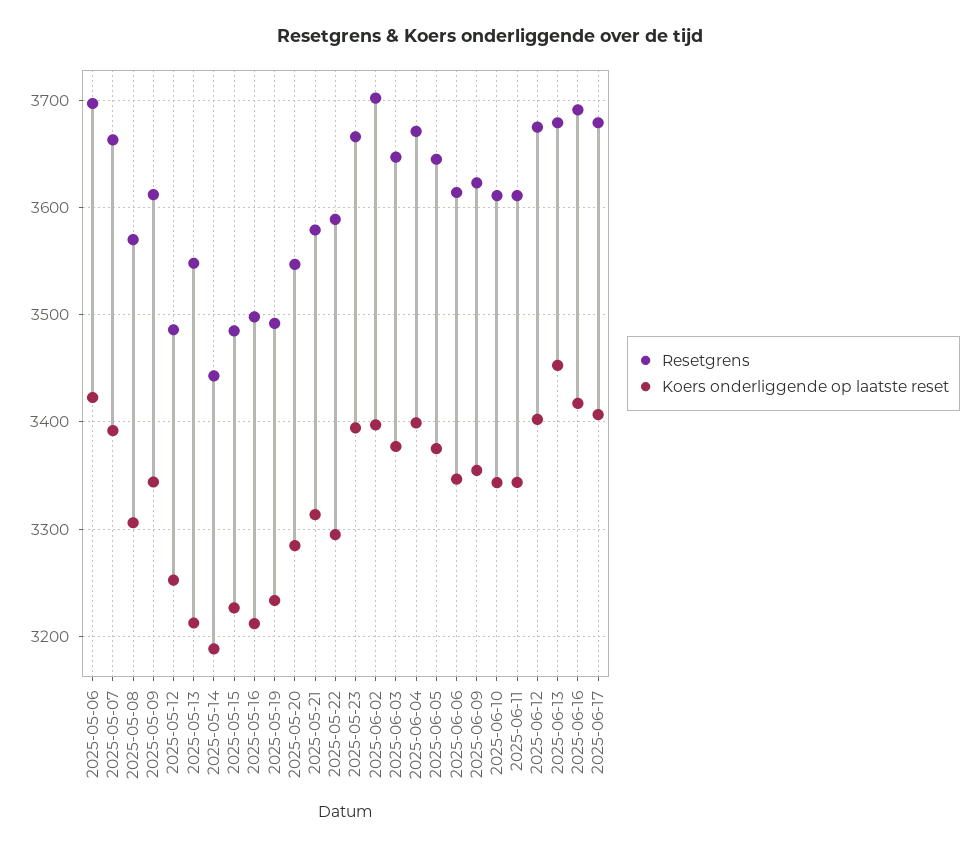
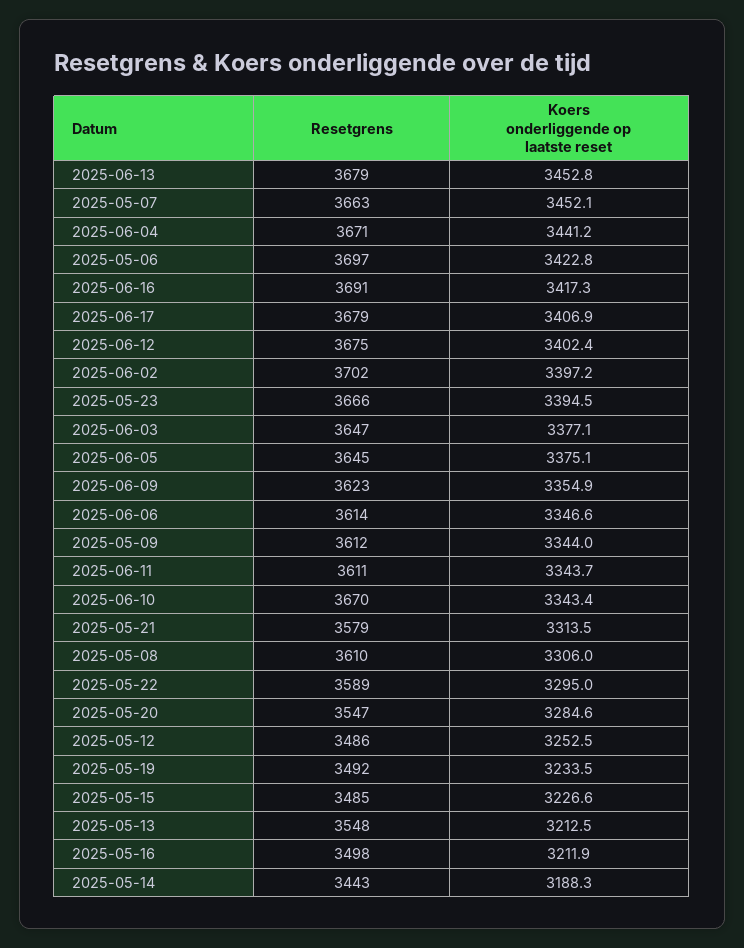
Koers onderliggende op laatste reset, 2025-05-07: 3390 -> 3452.1
Resetgrens, 2025-05-08: 3570 -> 3610
Koers onderliggende op laatste reset, 2025-06-04: 3400 -> 3441.2
Resetgrens, 2025-06-10: 3610 -> 3670

